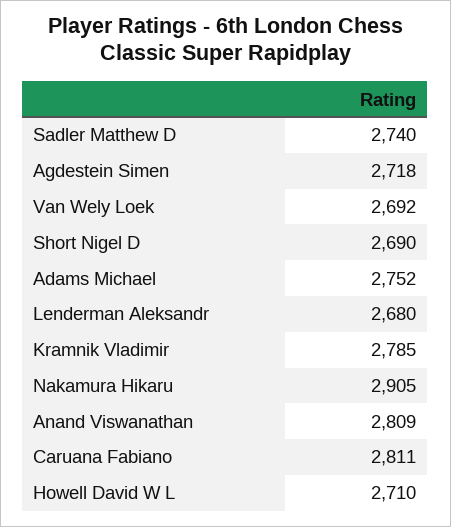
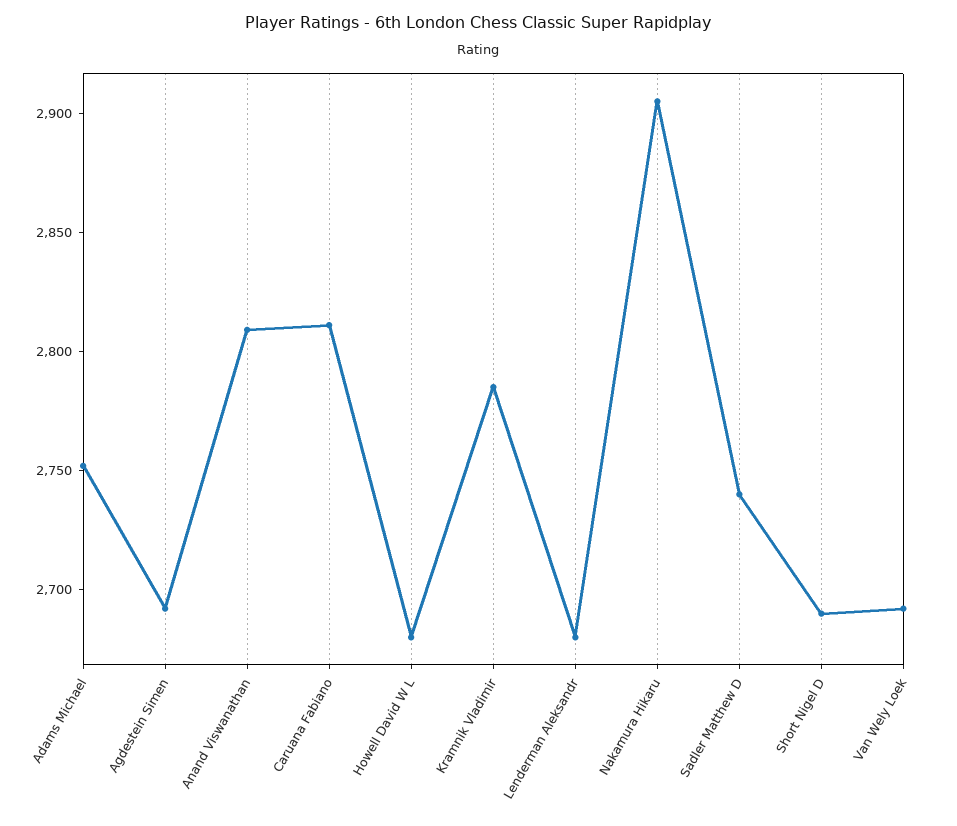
Agdestein Simen: 2718 -> 2690
Howell David W L: 2710 -> 2680

